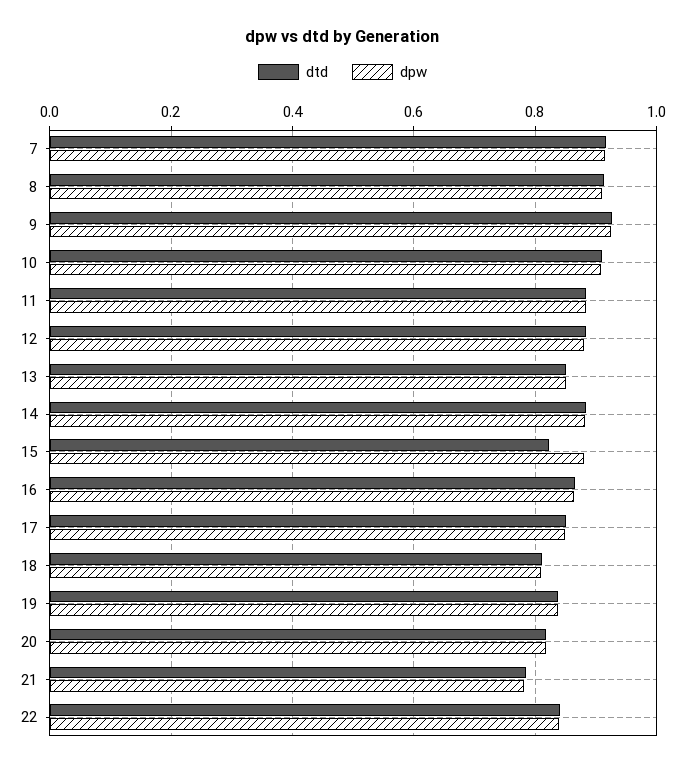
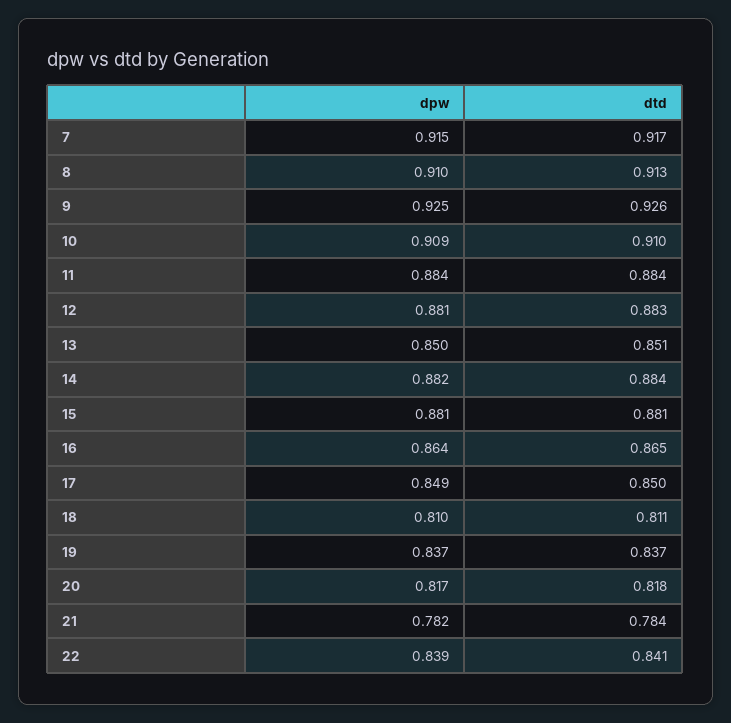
dtd, 15: 0.82 -> 0.881

